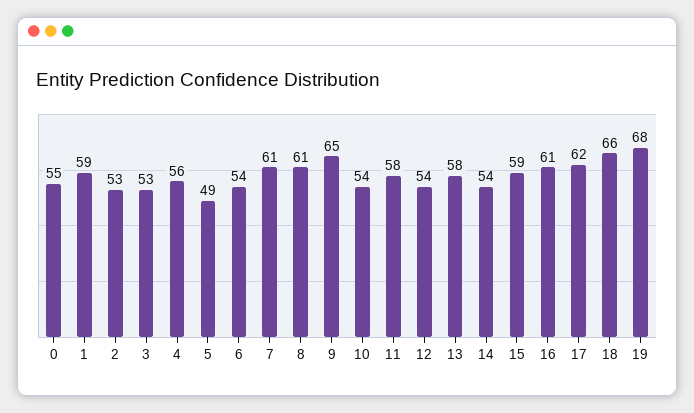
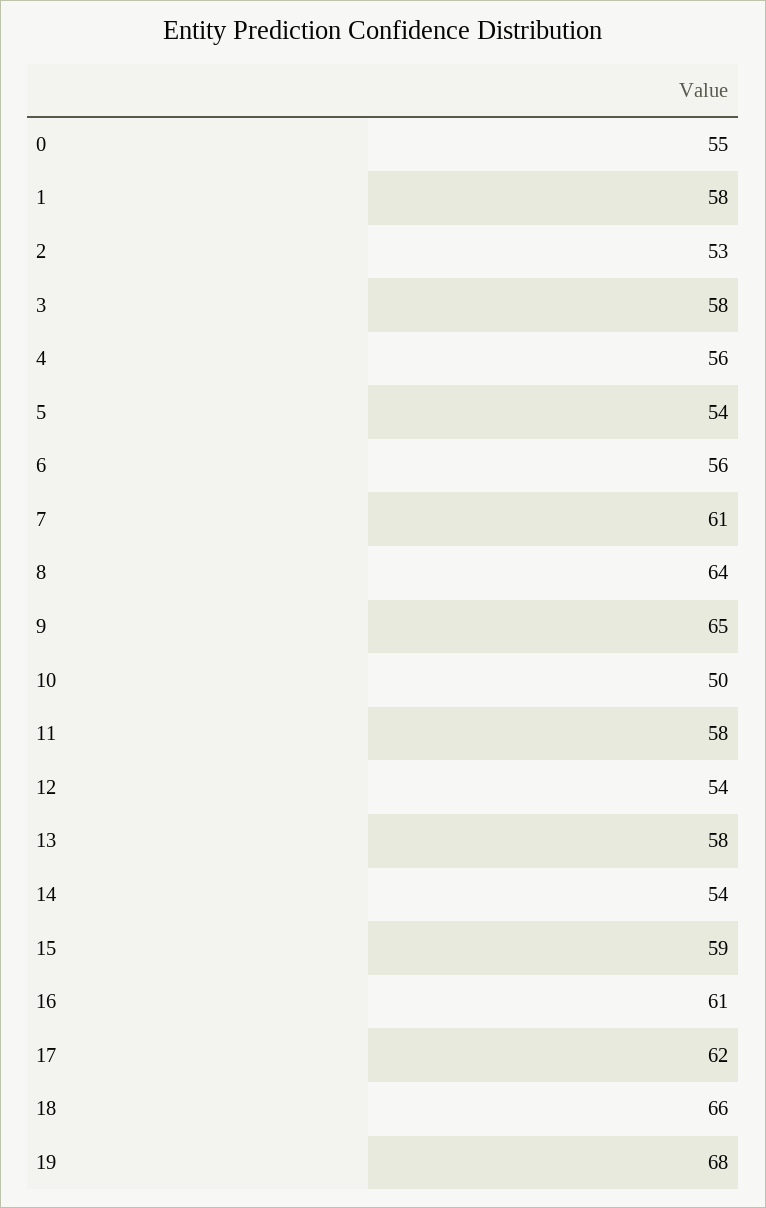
1: 59 -> 58
3: 53 -> 58
5: 49 -> 54
6: 54 -> 56
8: 61 -> 64
10: 54 -> 50

